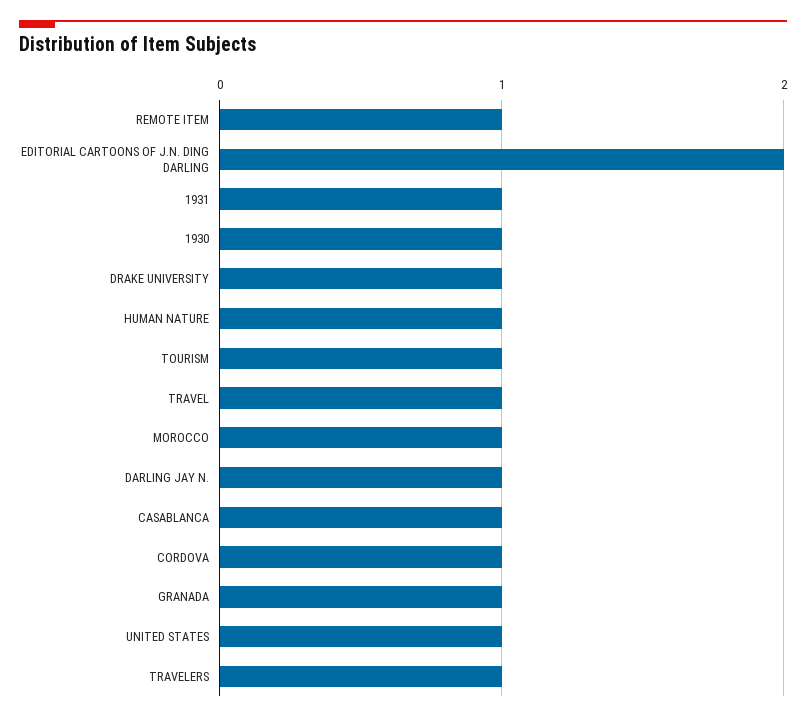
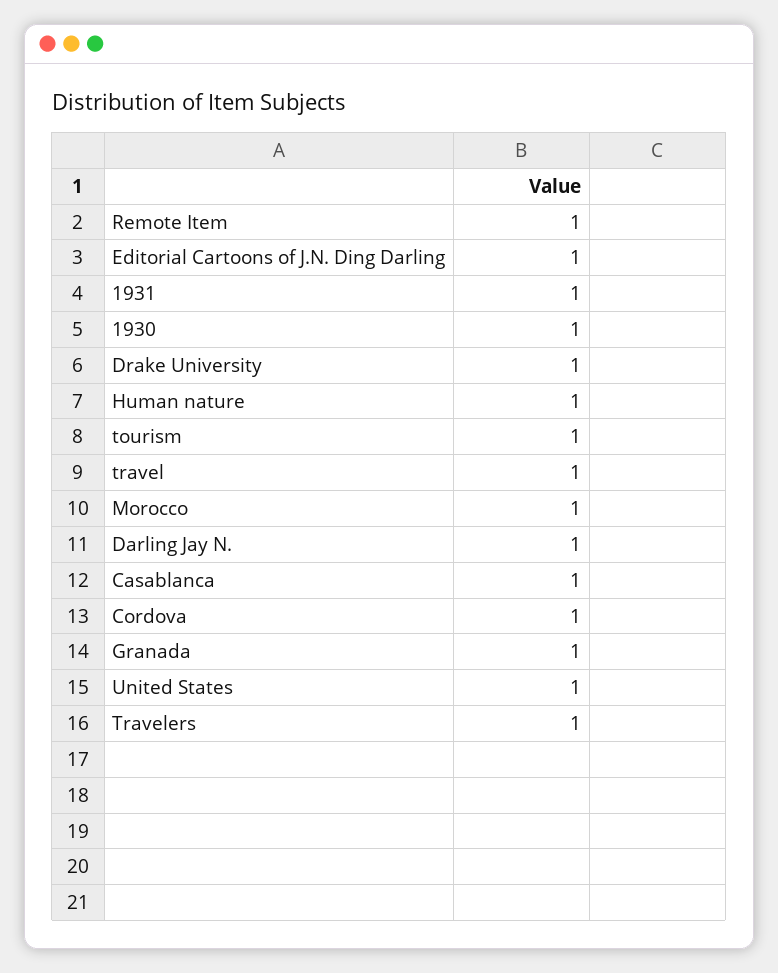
EDITORIAL CARTOONS OF J.N. DING DARLING: 2 -> 1

